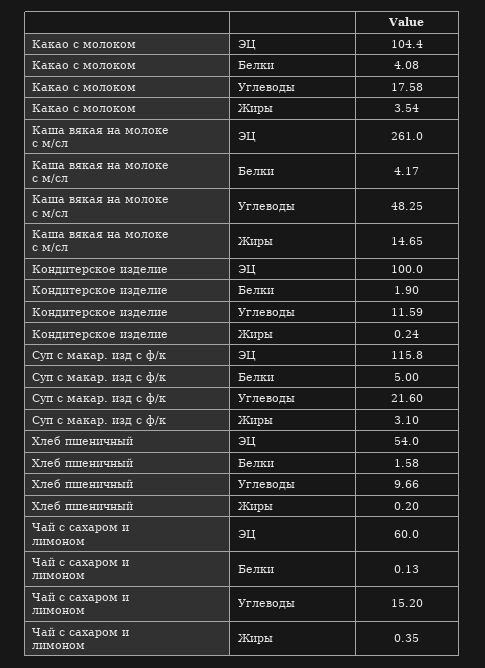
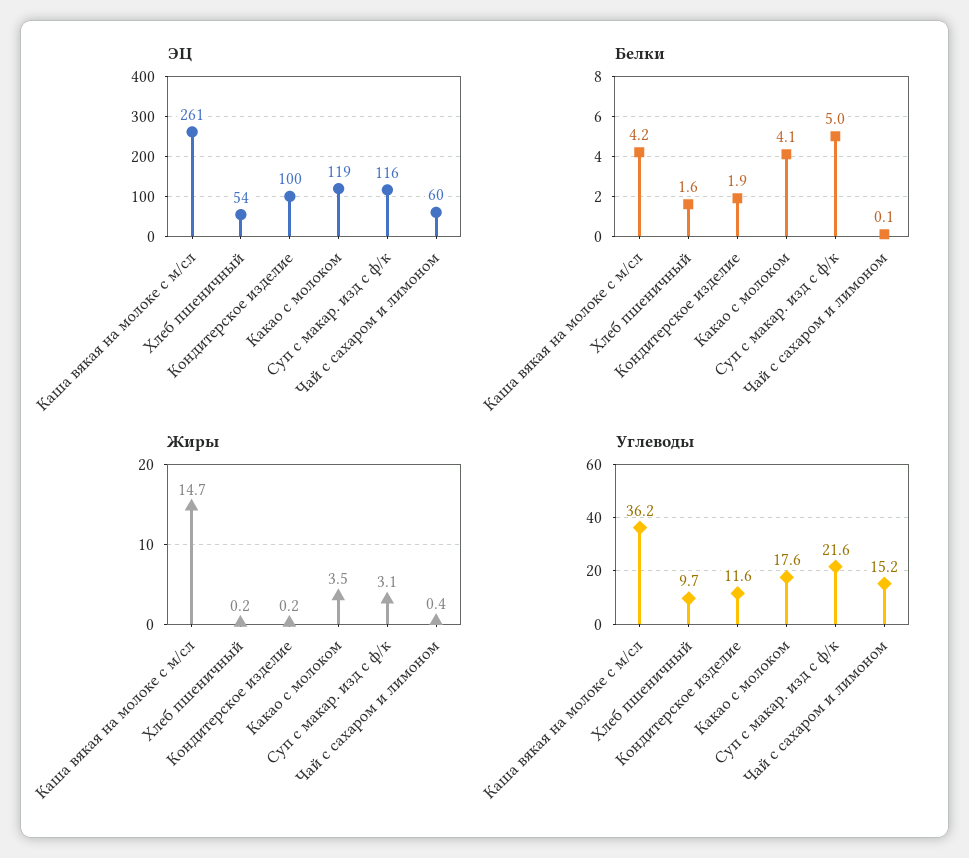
ЭЦ, Какао с молоком: 104.4 -> 119
Углеводы, Каша вякая на молоке с м/сл: 48.25 -> 36.2

